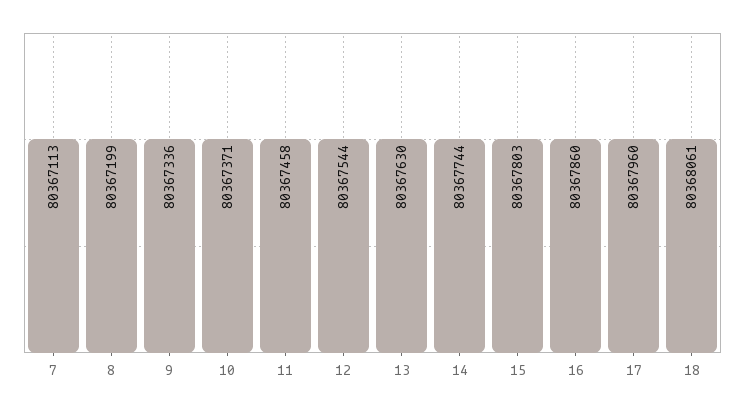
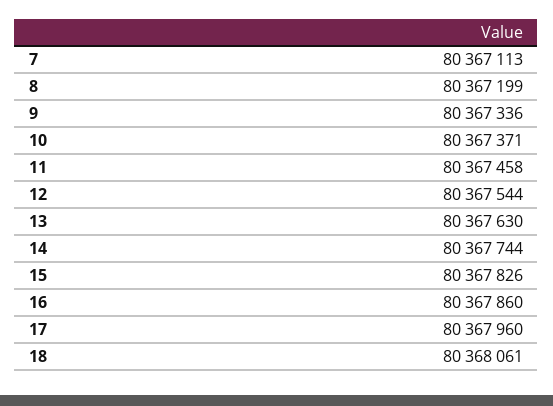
15: 80367803 -> 80367826

